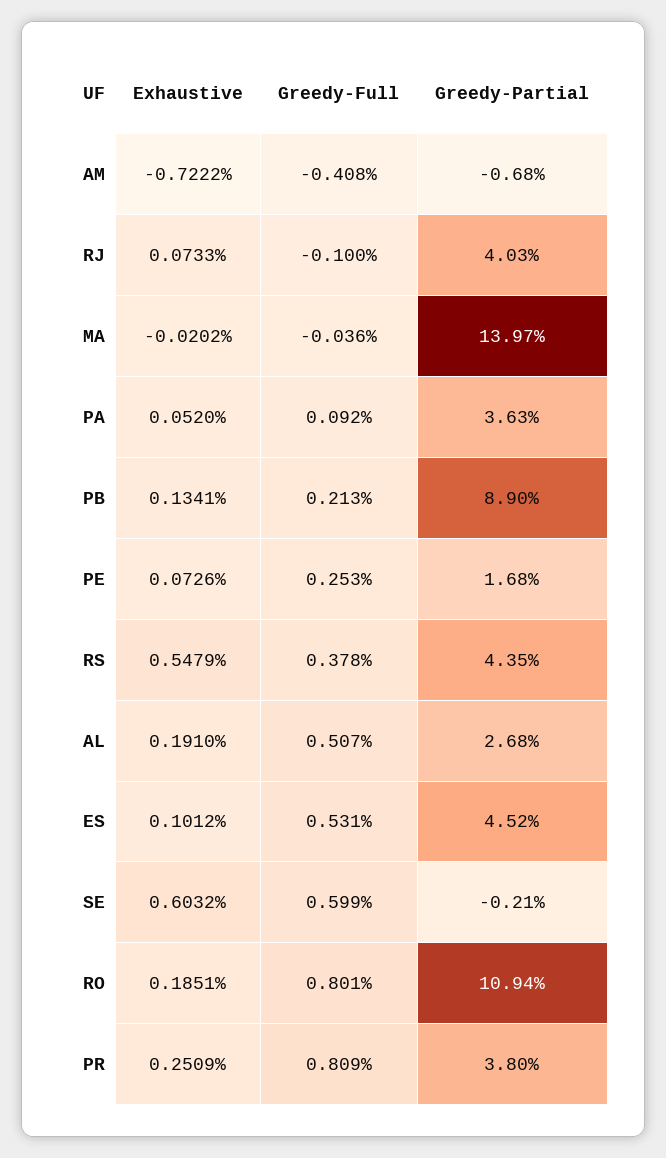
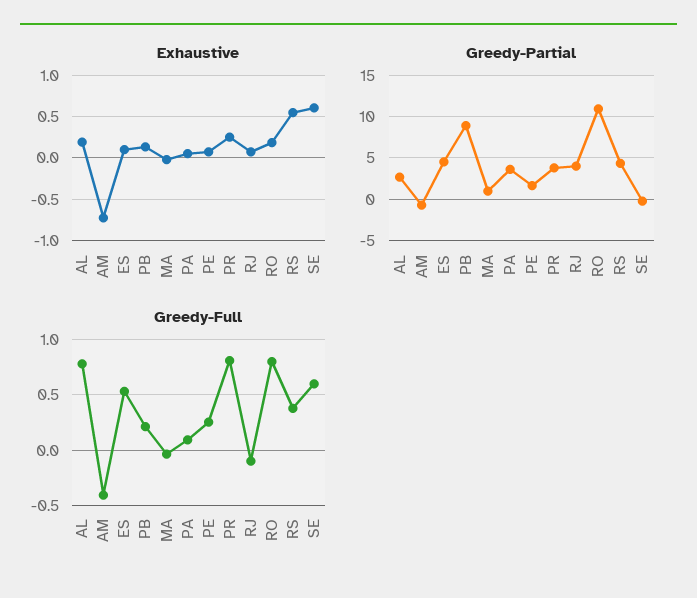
Greedy-Partial, MA: 13.97 -> 1
Greedy-Full, AL: 0.507 -> 0.8

